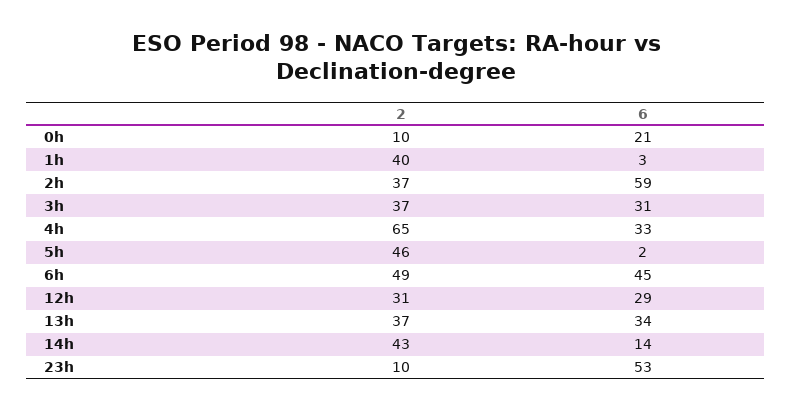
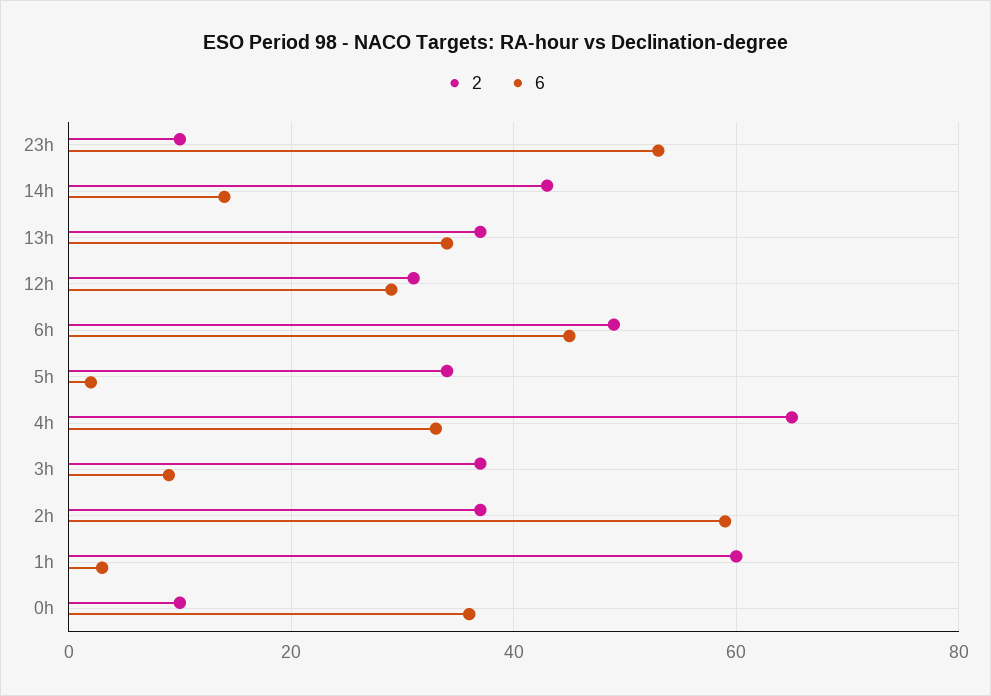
6, 0h: 21 -> 35
2, 1h: 40 -> 60
6, 3h: 31 -> 10
2, 5h: 46 -> 35

